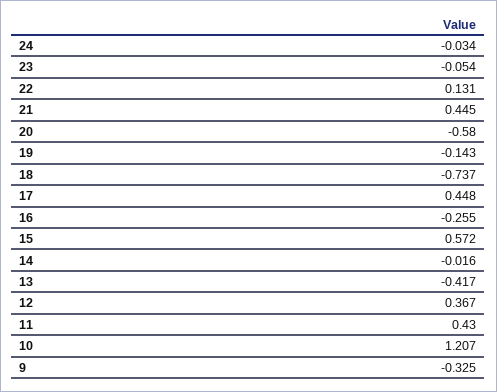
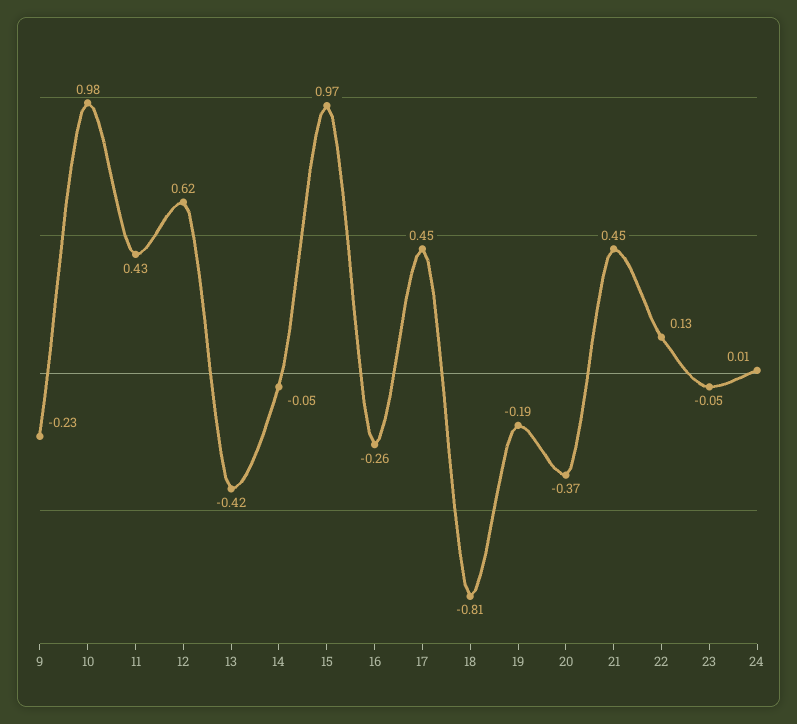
24: -0.034 -> 0.01
20: -0.58 -> -0.37
19: -0.143 -> -0.19
18: -0.737 -> -0.81
15: 0.572 -> 0.97
14: -0.016 -> -0.05
12: 0.367 -> 0.62
10: 1.207 -> 0.98
9: -0.325 -> -0.23

